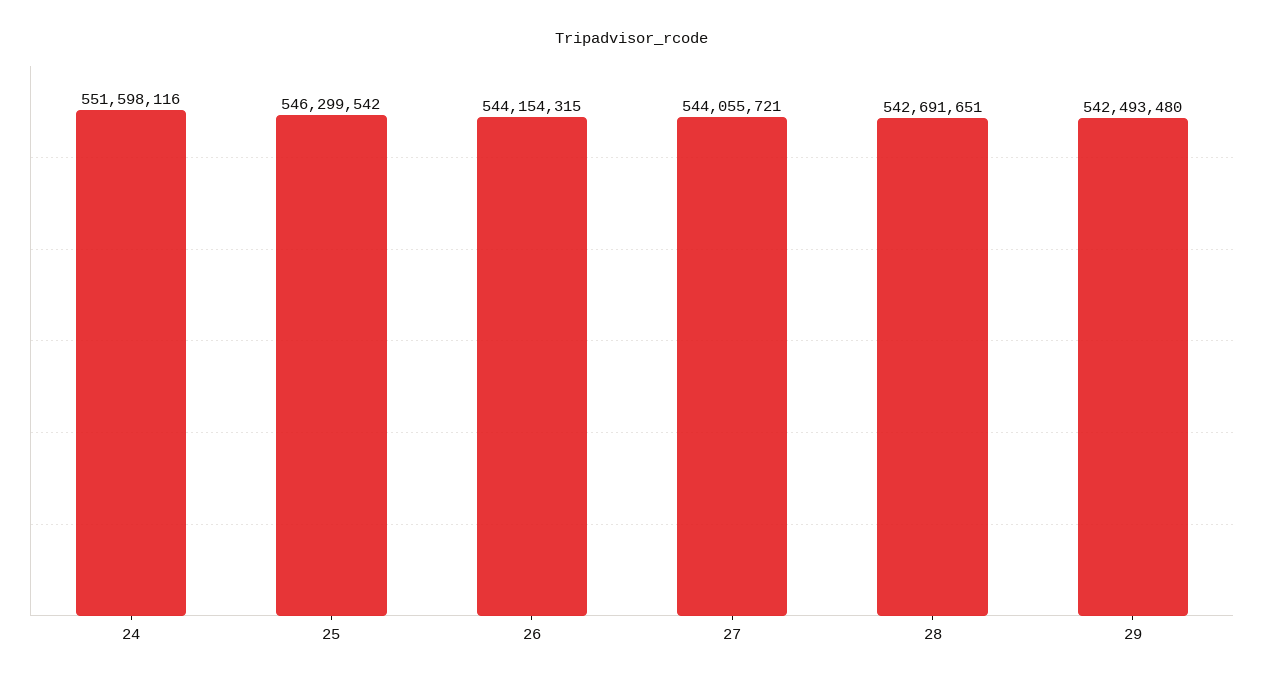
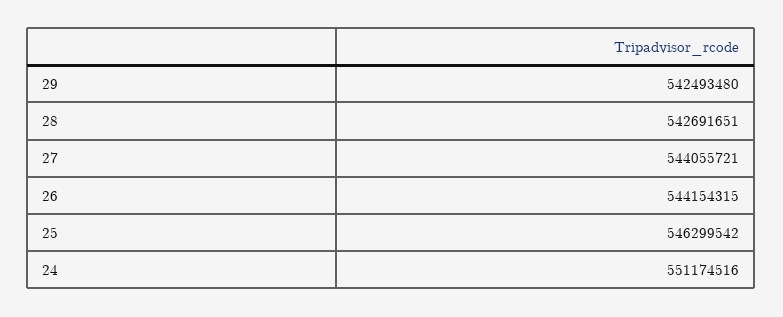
24: 551598116 -> 551174516

